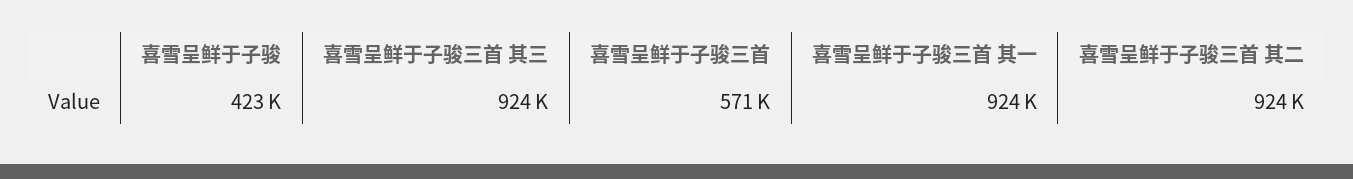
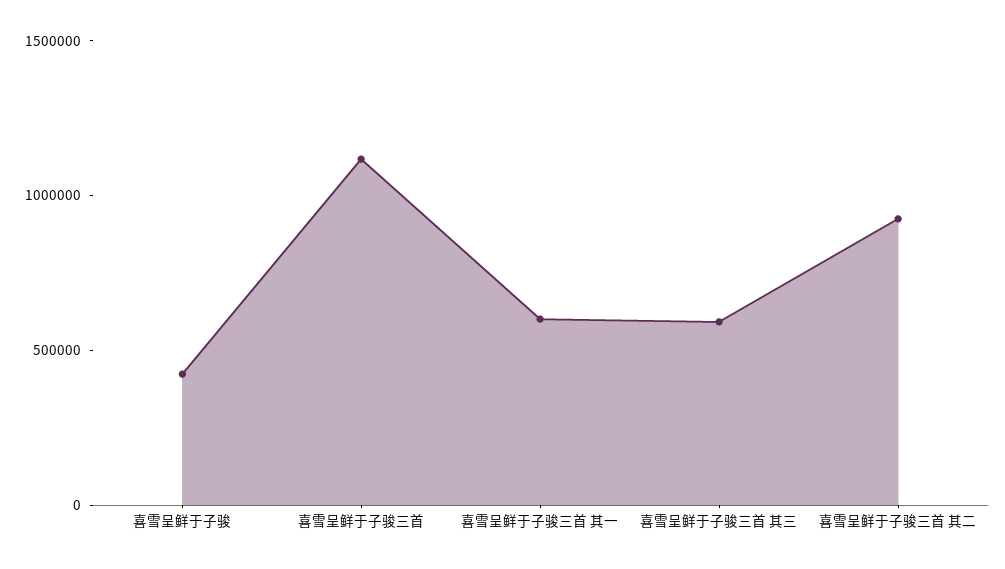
喜雪呈鲜于子骏三首 其三: 924000 -> 600000
喜雪呈鲜于子骏三首: 571000 -> 1100000
喜雪呈鲜于子骏三首 其一: 924000 -> 600000

